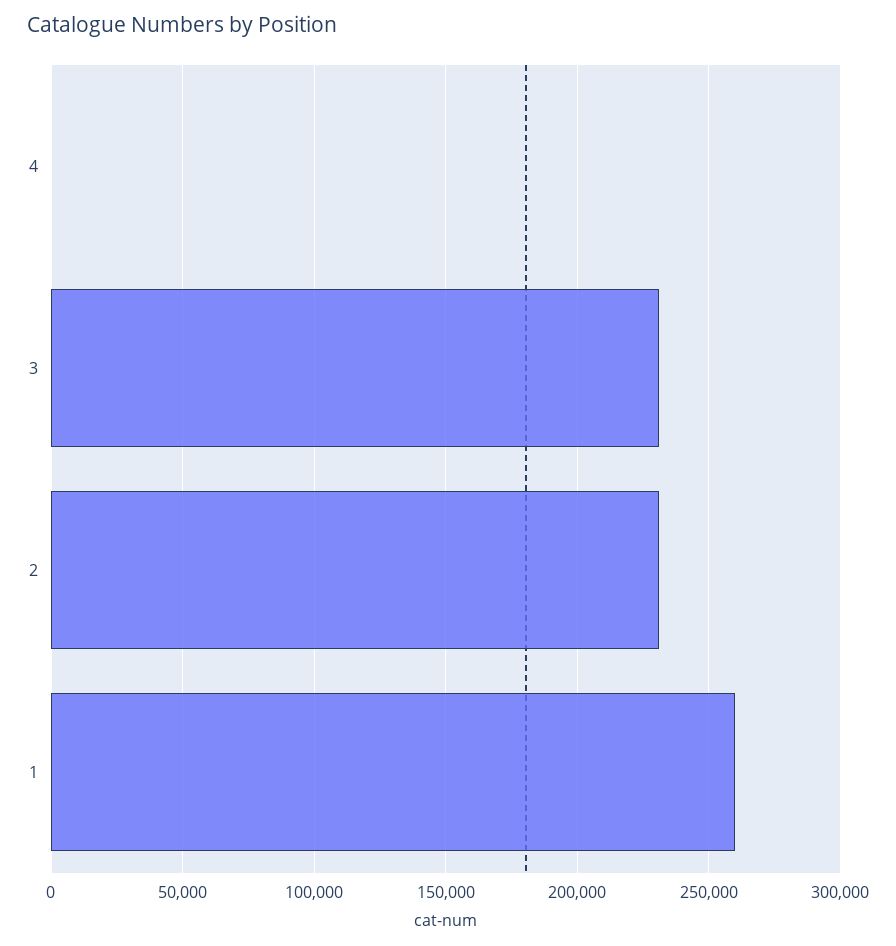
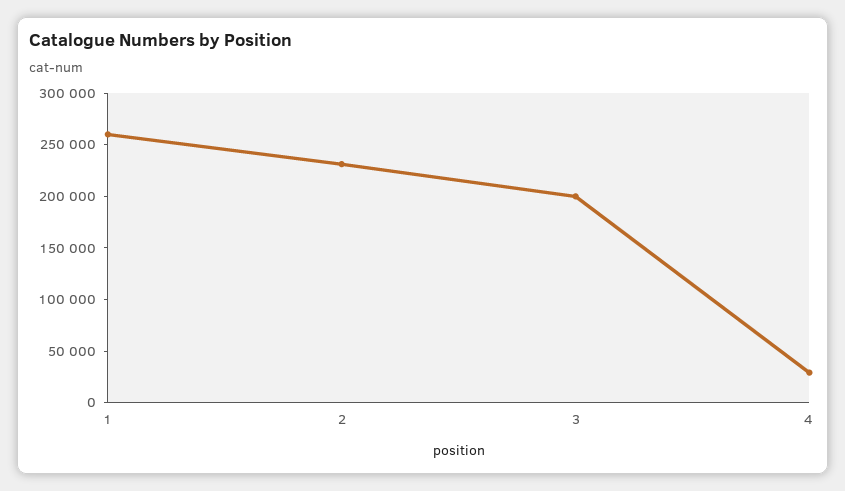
4: 0 -> 30000
3: 230000 -> 200000

